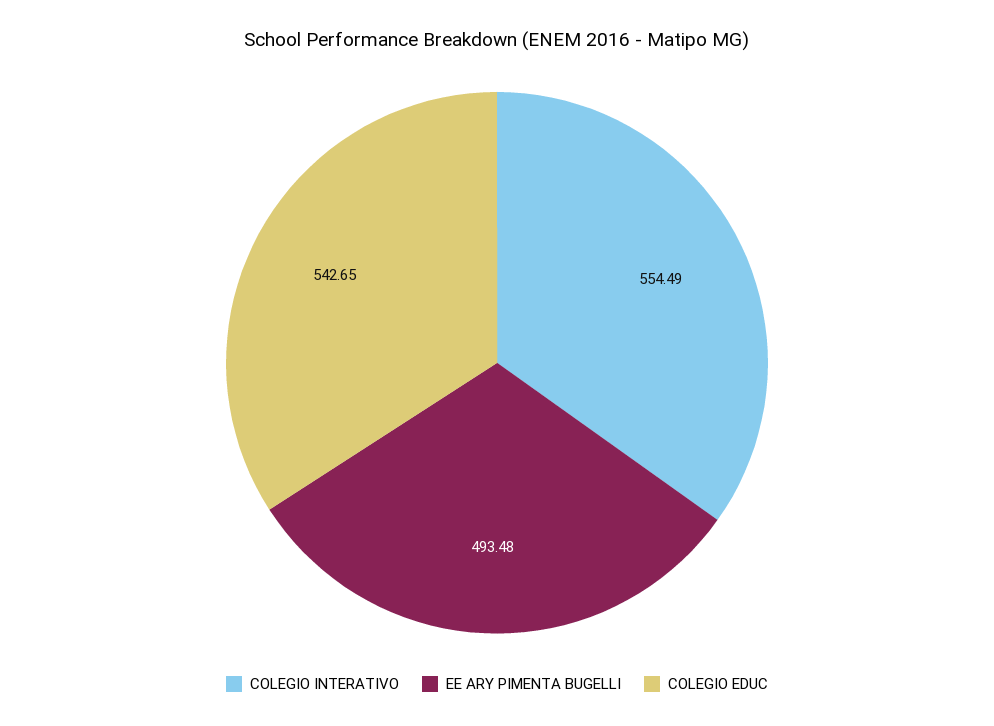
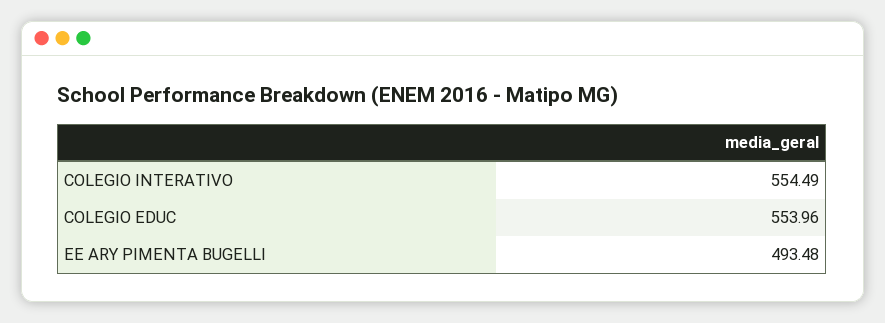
COLEGIO EDUC: 542.65 -> 553.96

